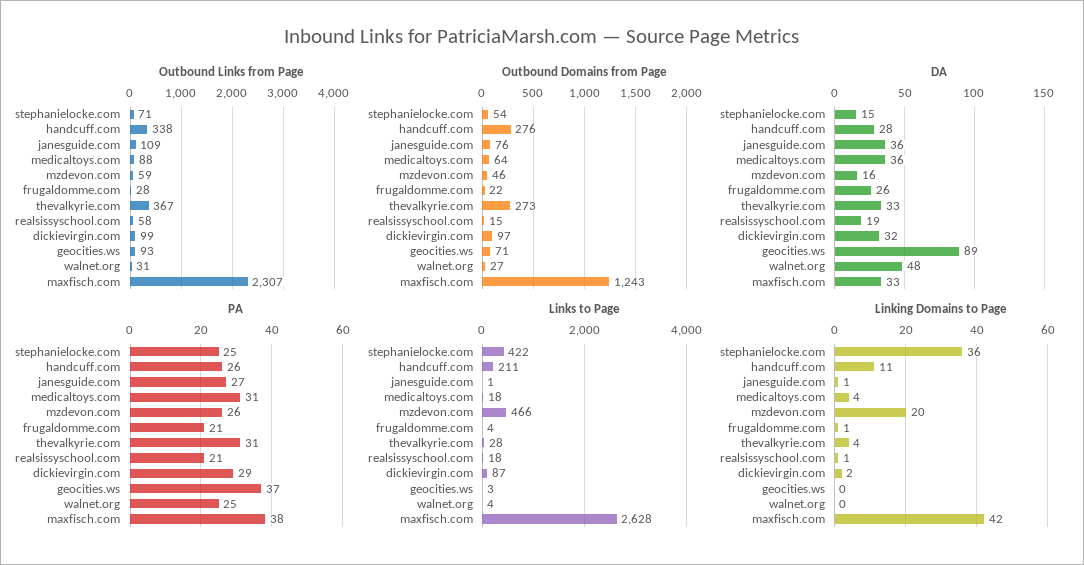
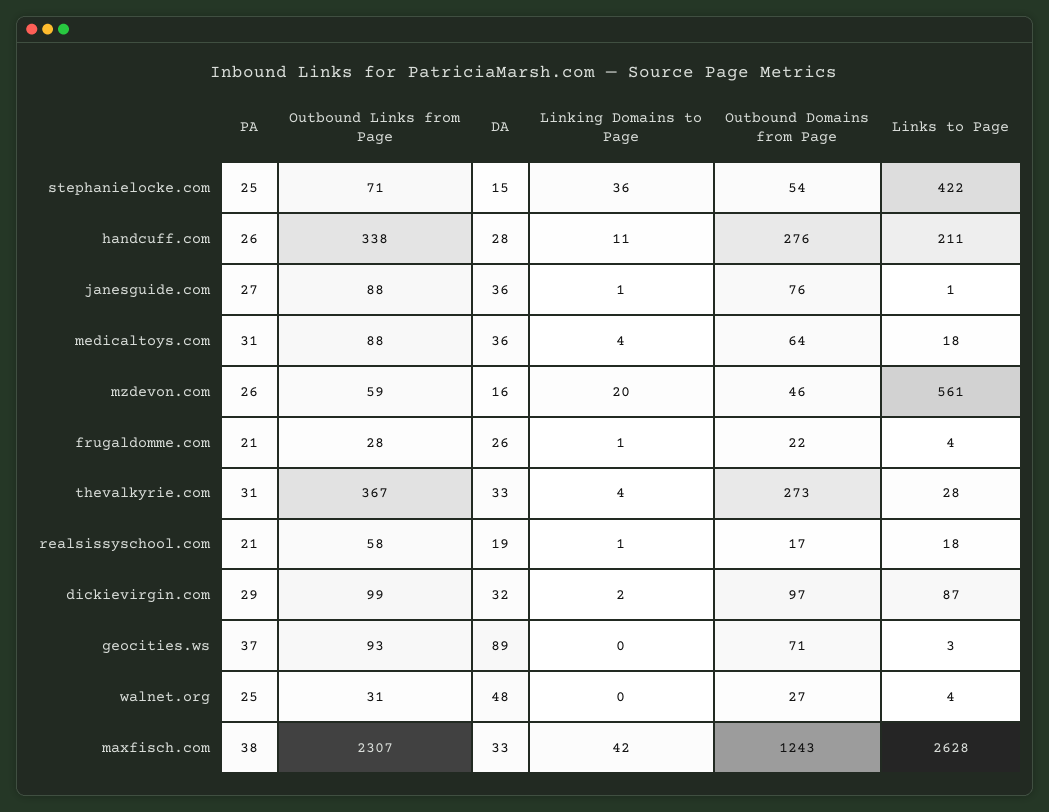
Outbound Links from Page, janesguide.com: 109 -> 88
Outbound Domains from Page, realsissyschool.com: 15 -> 17
Links to Page, mzdevon.com: 466 -> 561

